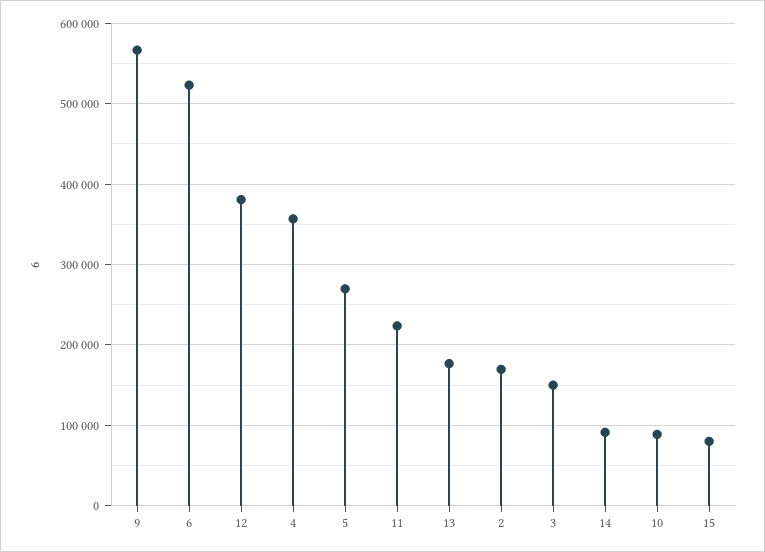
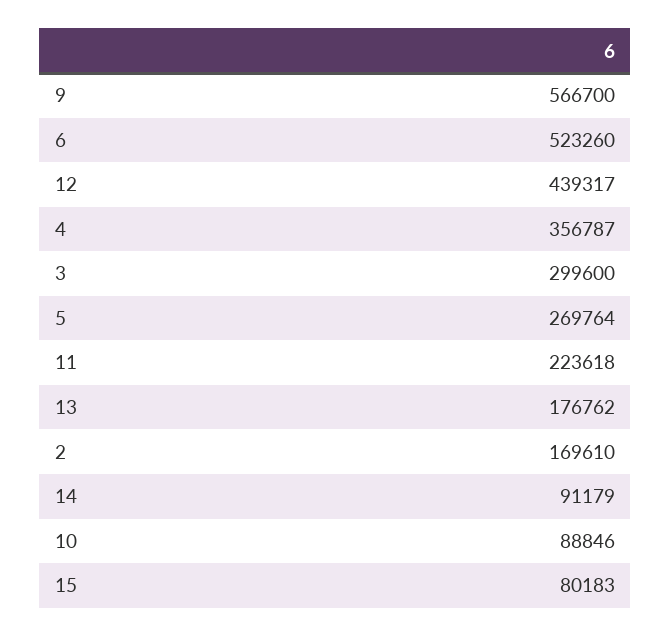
12: 380000 -> 439317
3: 150000 -> 299600

